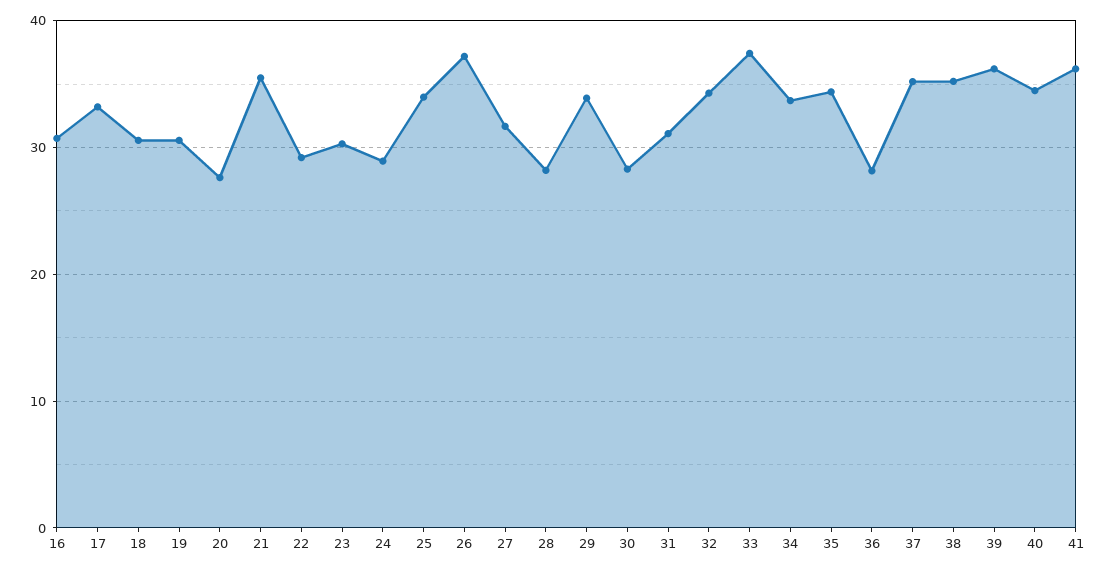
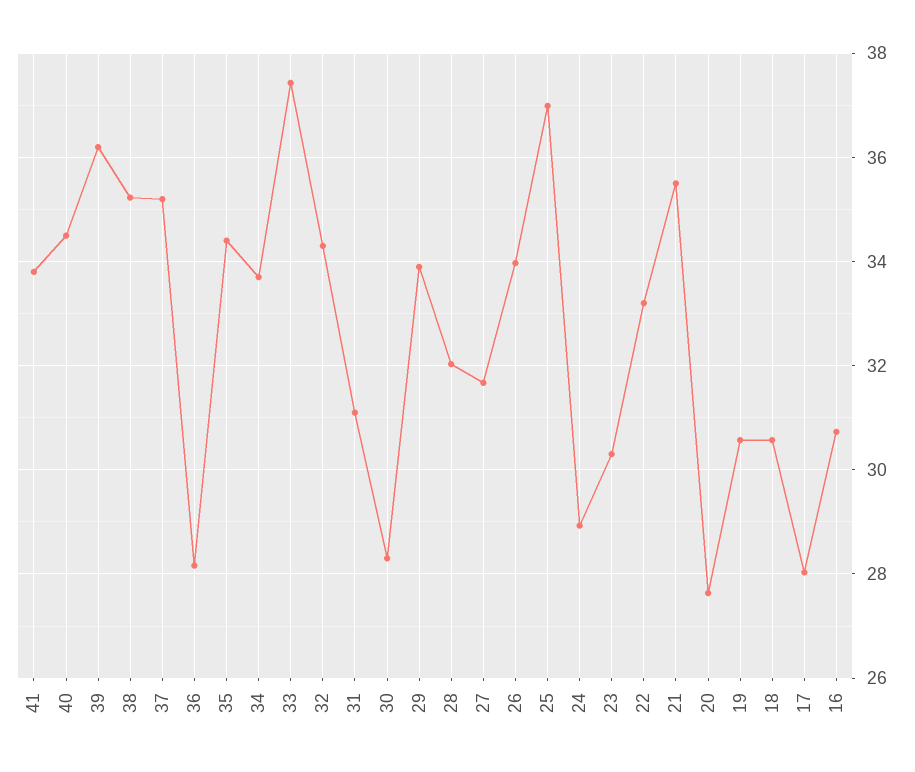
17: 33 -> 28
22: 29 -> 33.2
25: 34 -> 37
26: 37 -> 34
28: 28 -> 32
41: 36 -> 33.8

